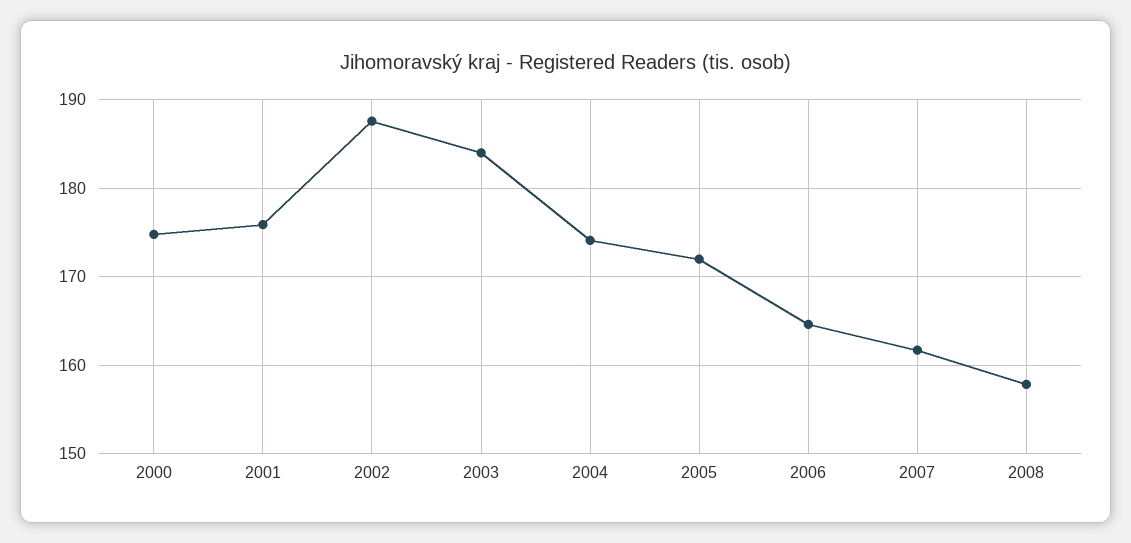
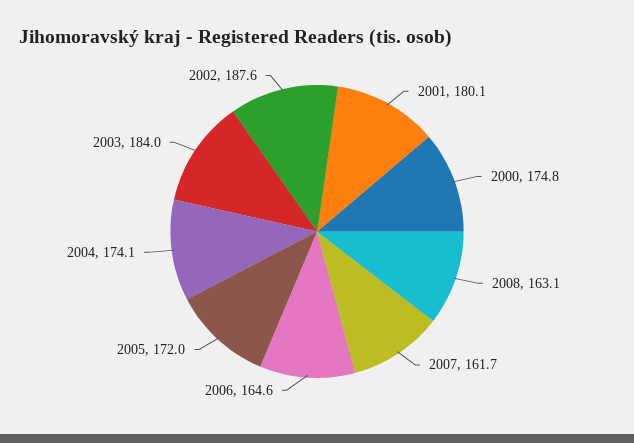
2001: 176 -> 180.1
2008: 158 -> 163.1

